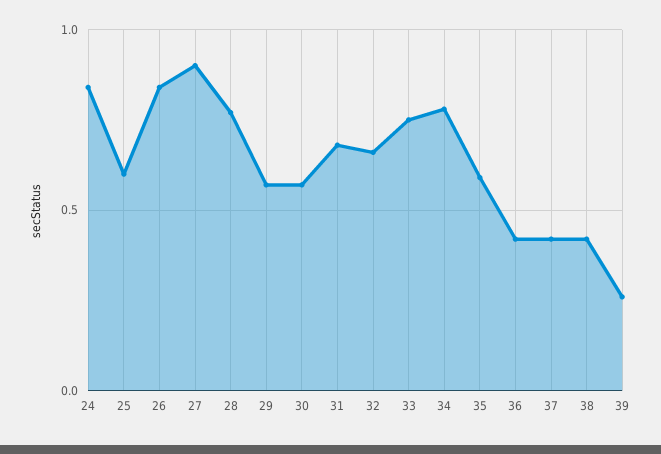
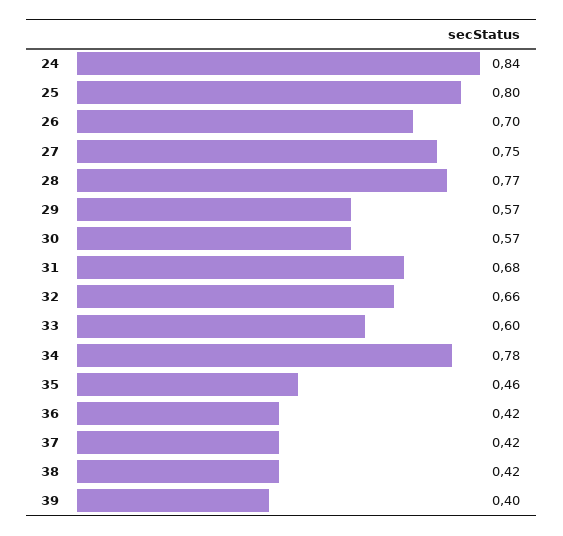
25: 0.6 -> 0.8
26: 0.85 -> 0.7
27: 0.9 -> 0.75
33: 0.75 -> 0.6
35: 0.6 -> 0.46
39: 0.25 -> 0.4

